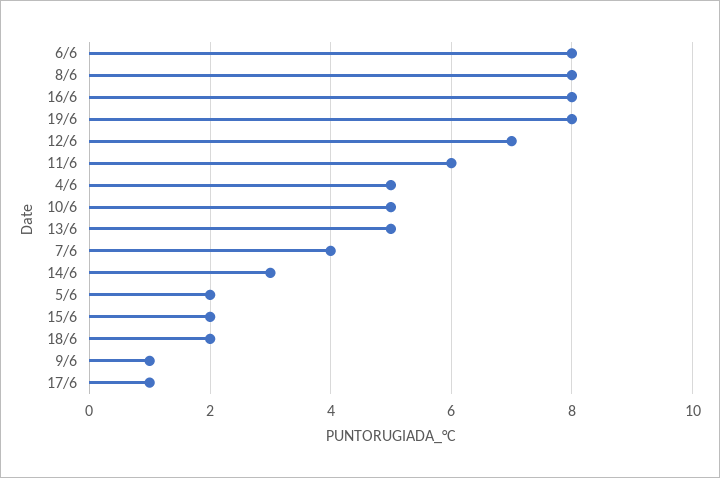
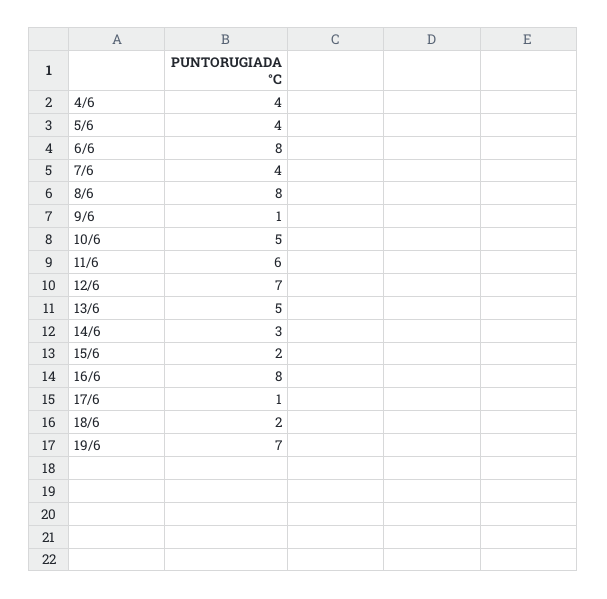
19/6: 8 -> 7
4/6: 5 -> 4
5/6: 2 -> 4

